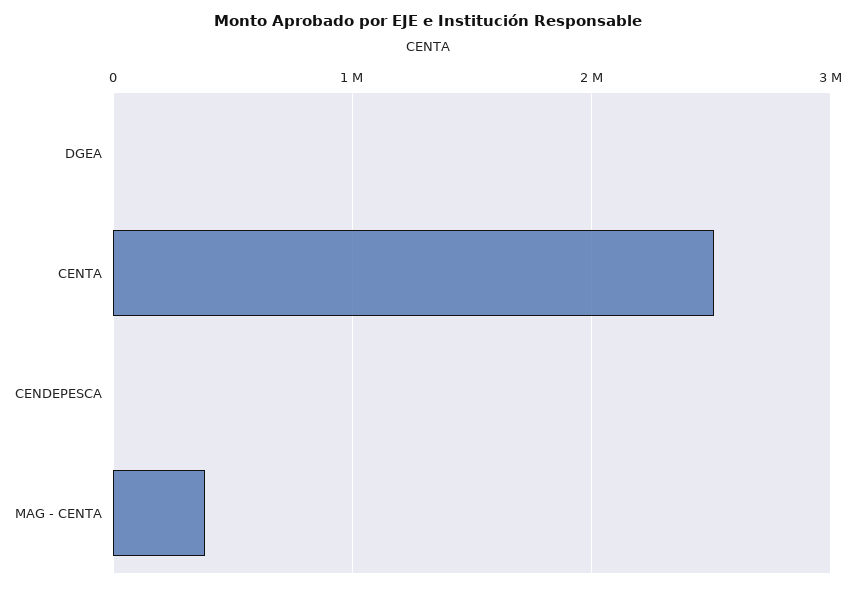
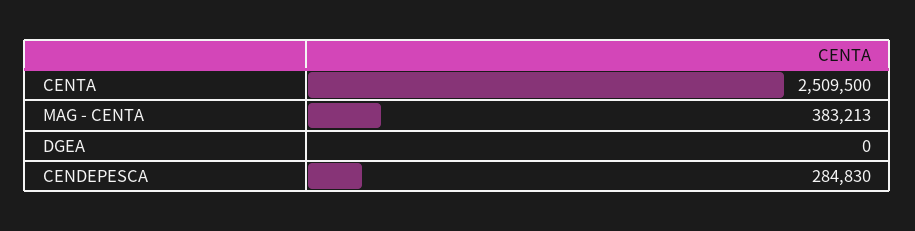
CENDEPESCA: 0 -> 284830

